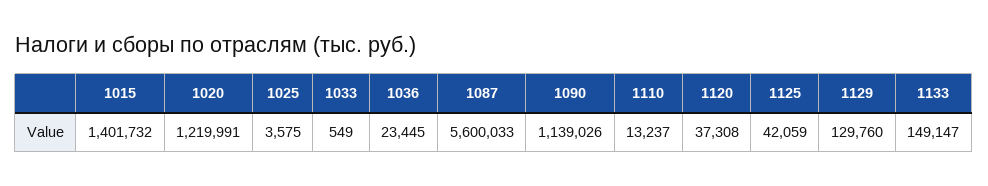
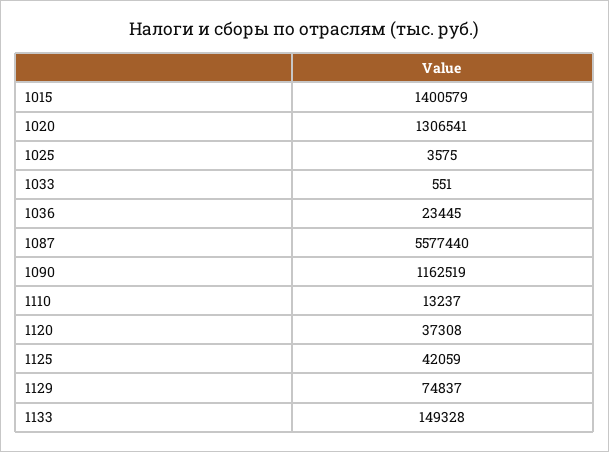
1015: 1401732 -> 1400579
1020: 1219991 -> 1306541
1033: 549 -> 551
1087: 5600033 -> 5577440
1090: 1139026 -> 1162519
1129: 129760 -> 74837
1133: 149147 -> 149328

